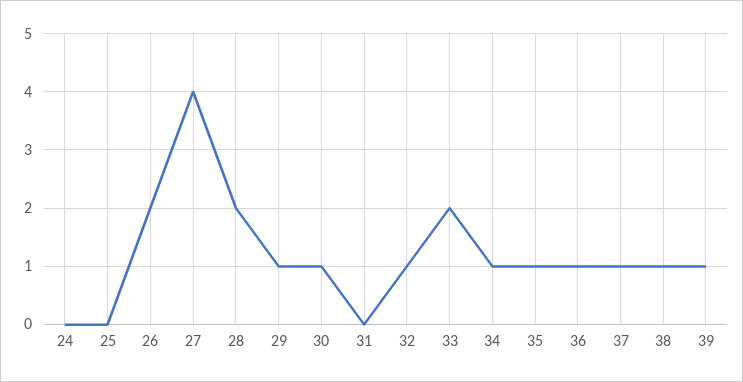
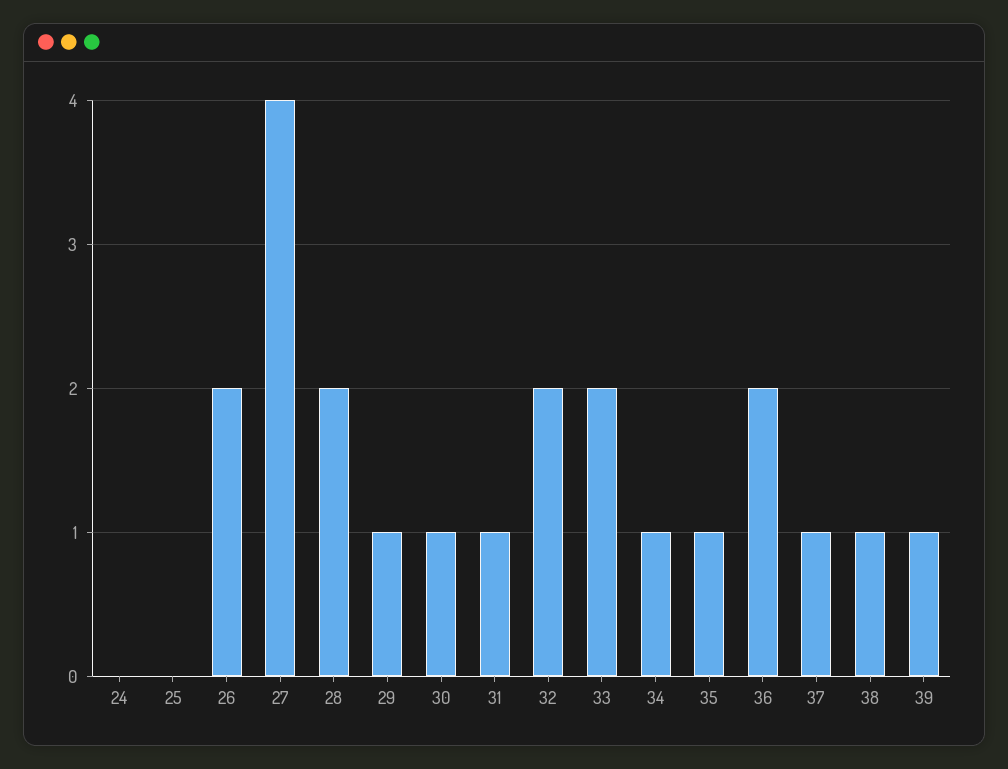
31: 0 -> 1
32: 1 -> 2
36: 1 -> 2

